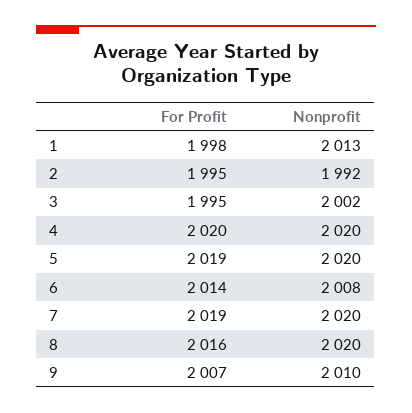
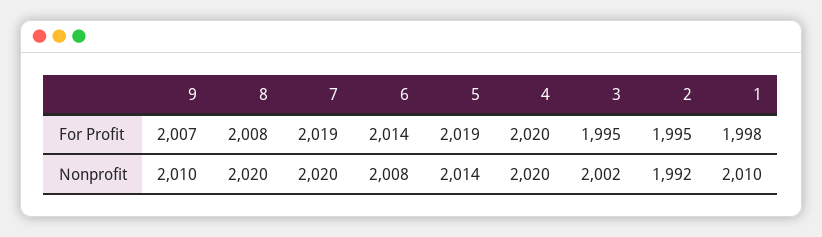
Nonprofit, 1: 2013 -> 2010
Nonprofit, 5: 2020 -> 2014
For Profit, 8: 2016 -> 2008

